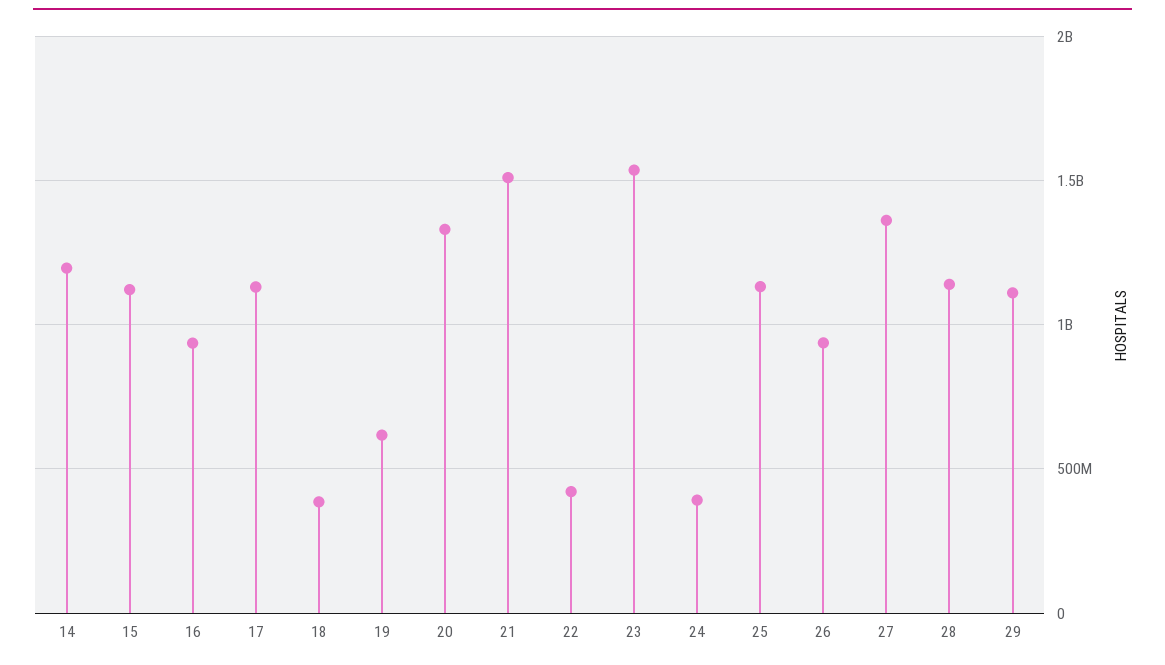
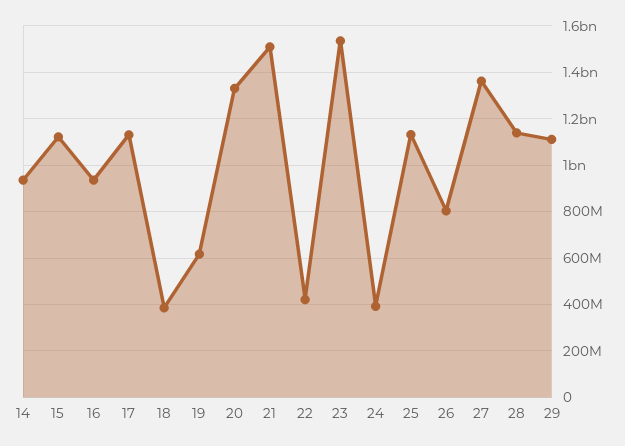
14: 1200000000 -> 950000000
26: 950000000 -> 800000000

